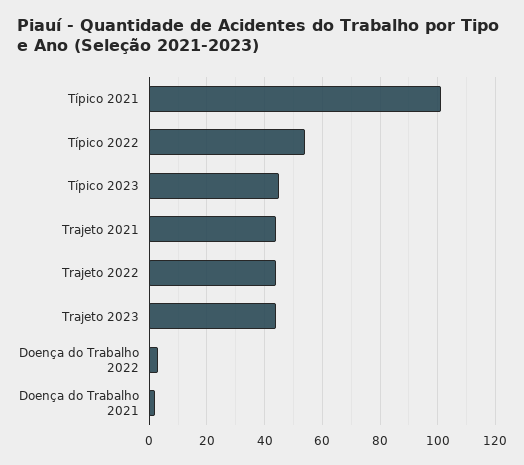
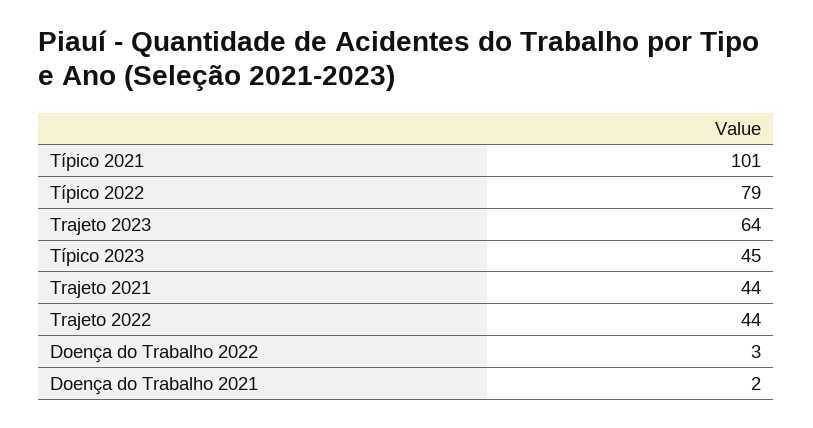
Típico 2022: 55 -> 79
Trajeto 2023: 45 -> 64

